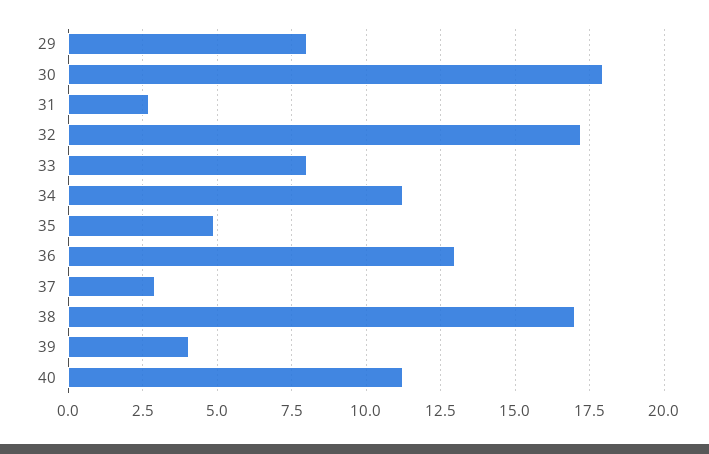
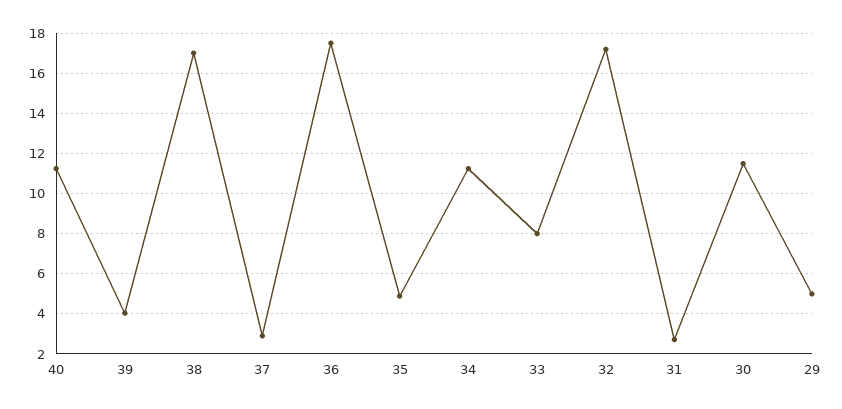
29: 8 -> 5
30: 18 -> 11.5
36: 13 -> 17.5

